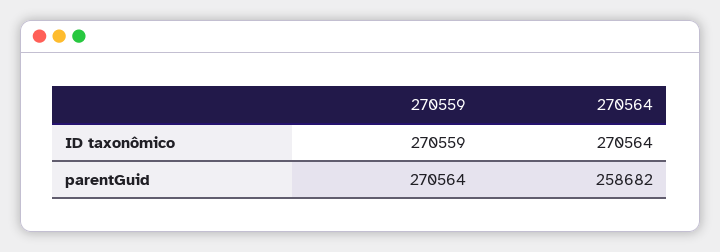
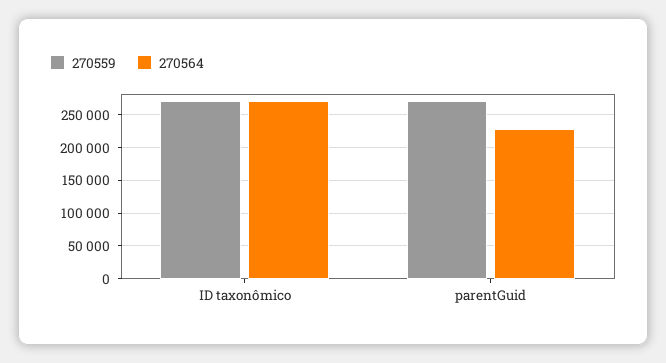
270564, parentGuid: 258682 -> 230000

